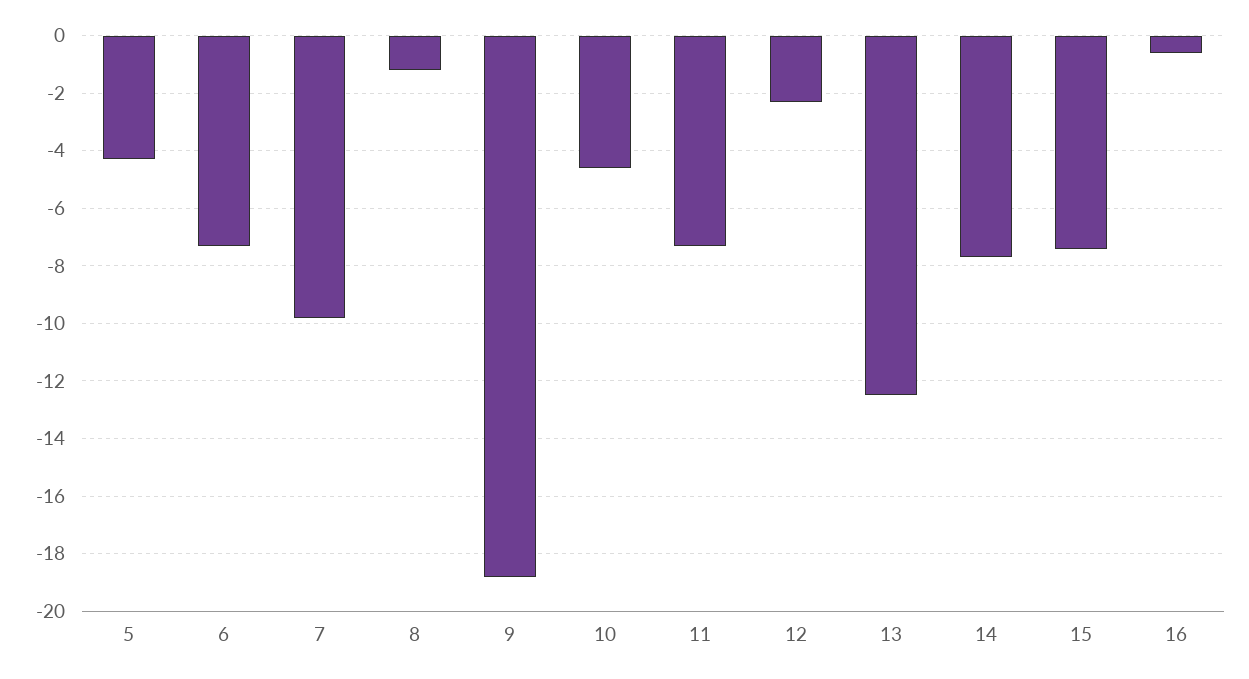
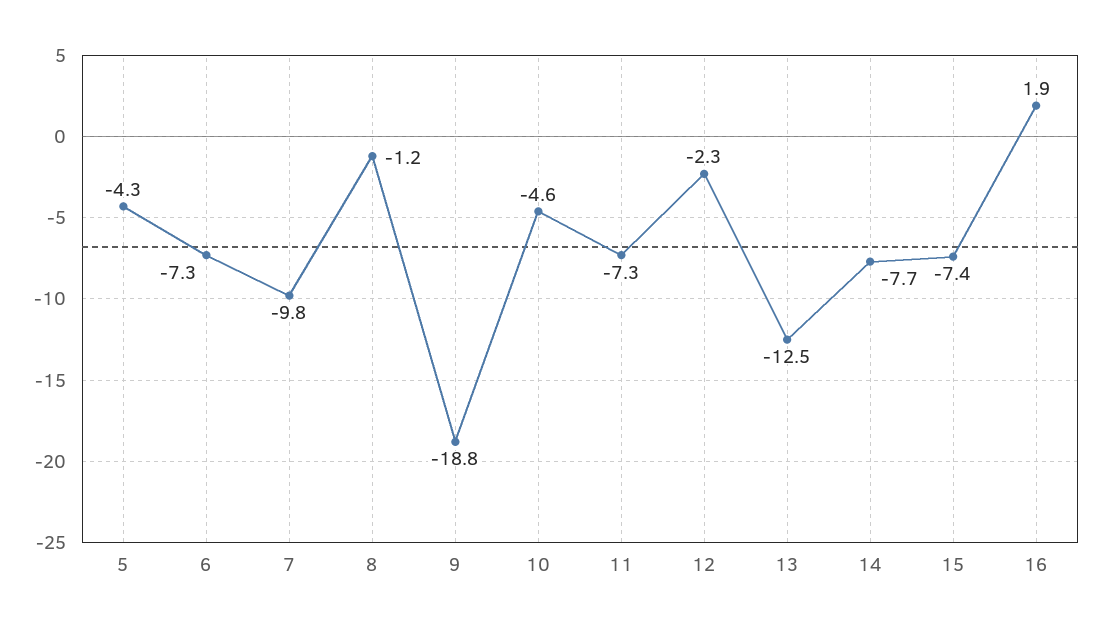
16: -0.5 -> 1.9

